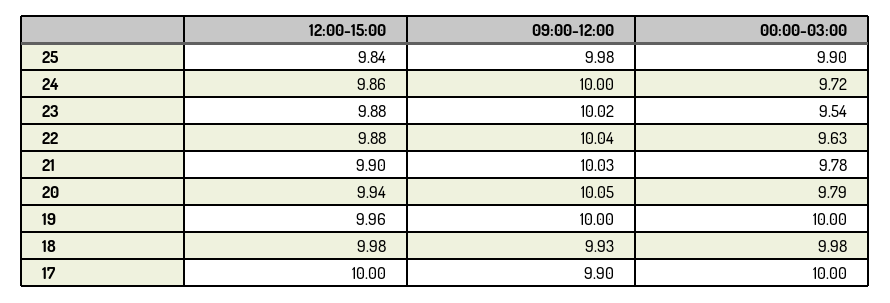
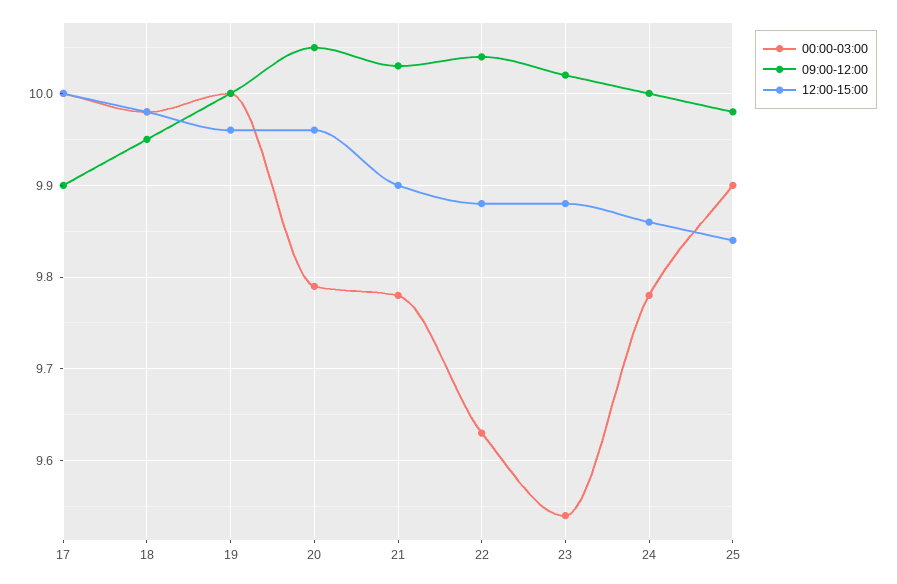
00:00-03:00, 24: 9.72 -> 9.78
12:00-15:00, 20: 9.94 -> 9.96
09:00-12:00, 18: 9.93 -> 9.95

